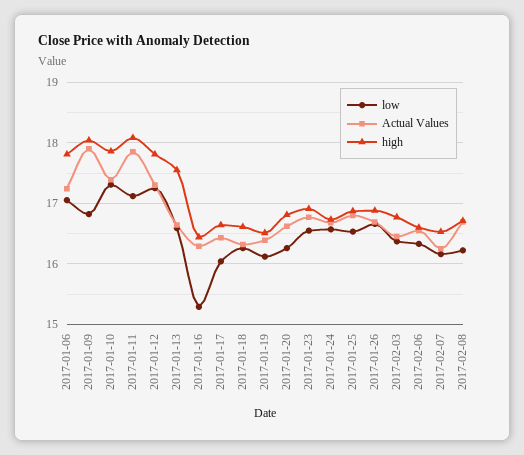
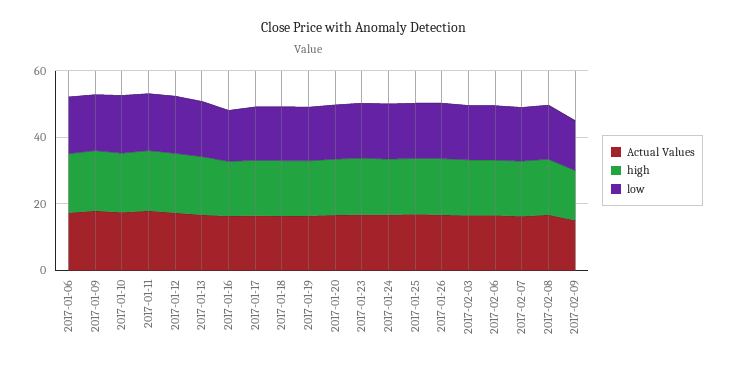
Actual Values, 2017-02-09: none -> 15
high, 2017-02-09: none -> 15
low, 2017-02-09: none -> 15

